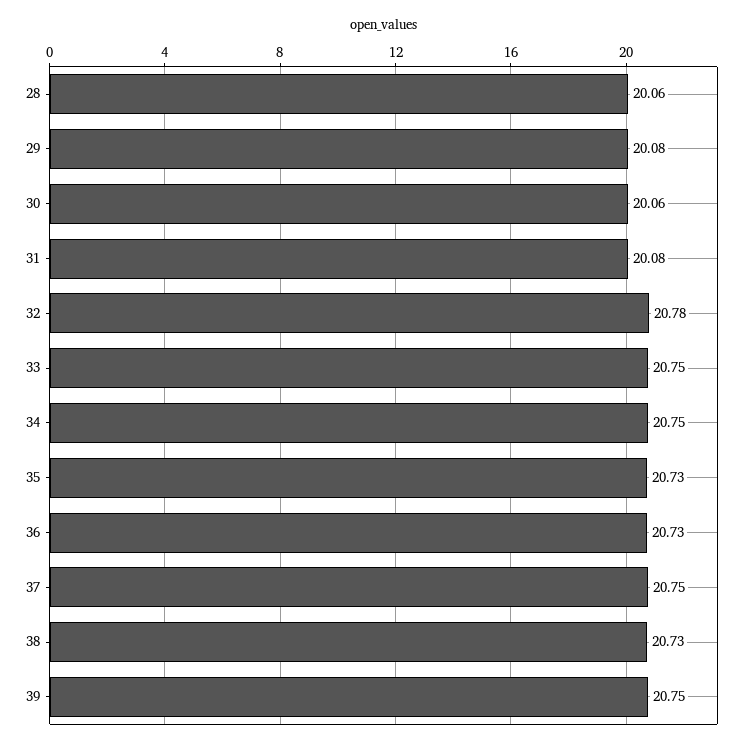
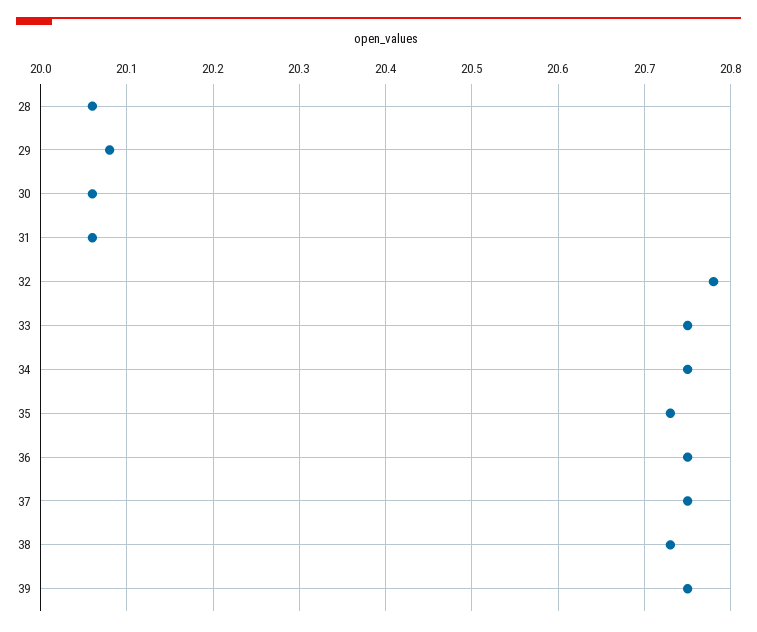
31: 20.08 -> 20.06
36: 20.73 -> 20.75

